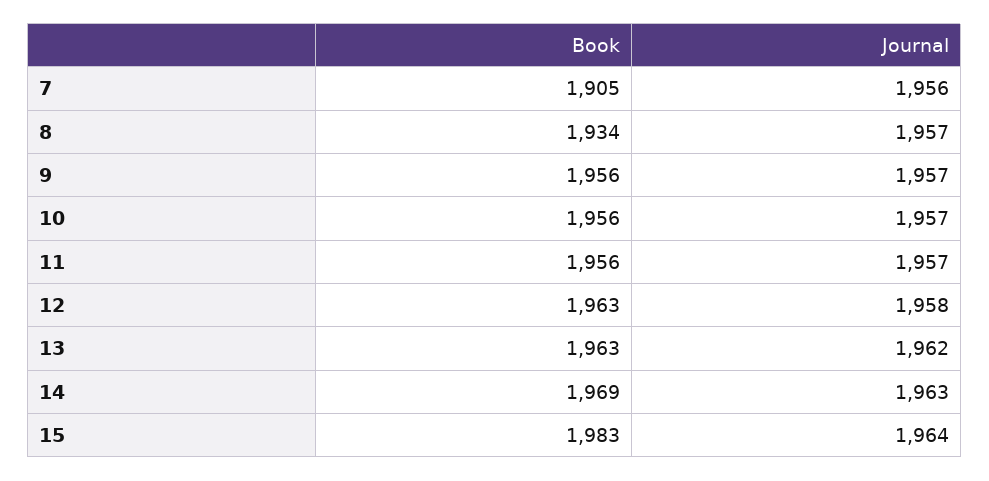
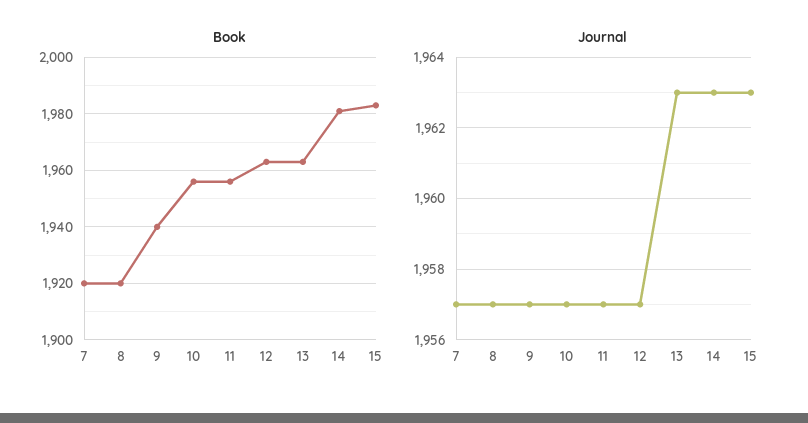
Book, 7: 1905 -> 1920
Journal, 7: 1956 -> 1957
Book, 8: 1934 -> 1920
Book, 9: 1956 -> 1940
Journal, 12: 1958 -> 1957
Journal, 13: 1962 -> 1963
Book, 14: 1969 -> 1980
Journal, 15: 1964 -> 1963

